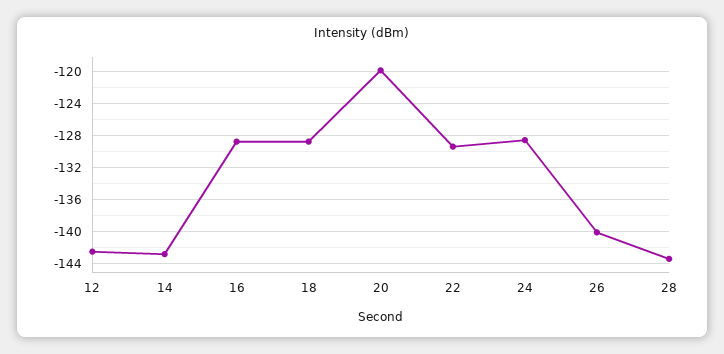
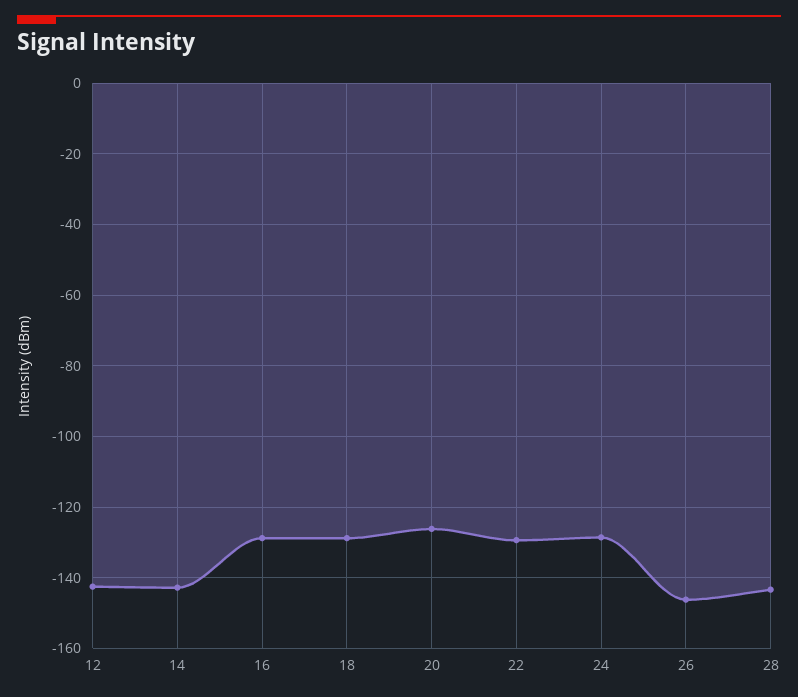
20: -120 -> -126
26: -140 -> -146

